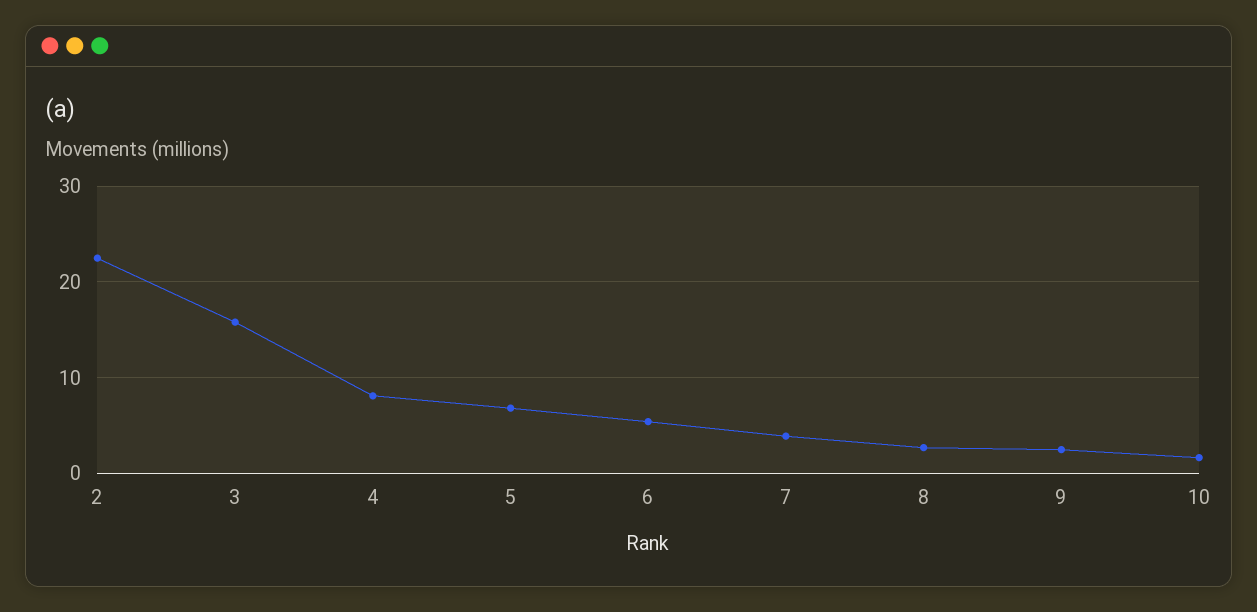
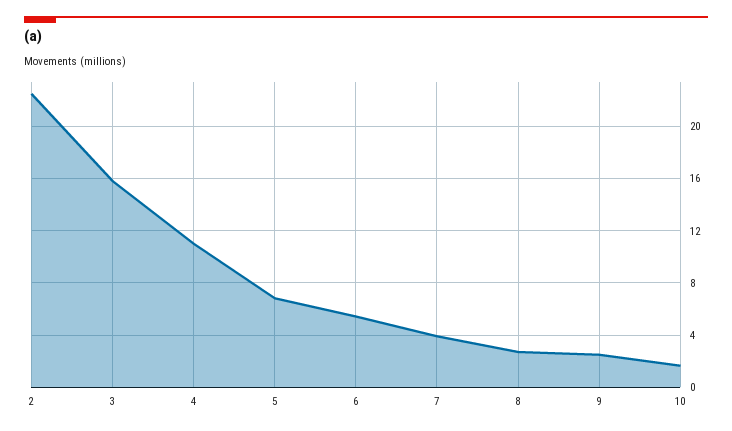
4: 8 -> 11

